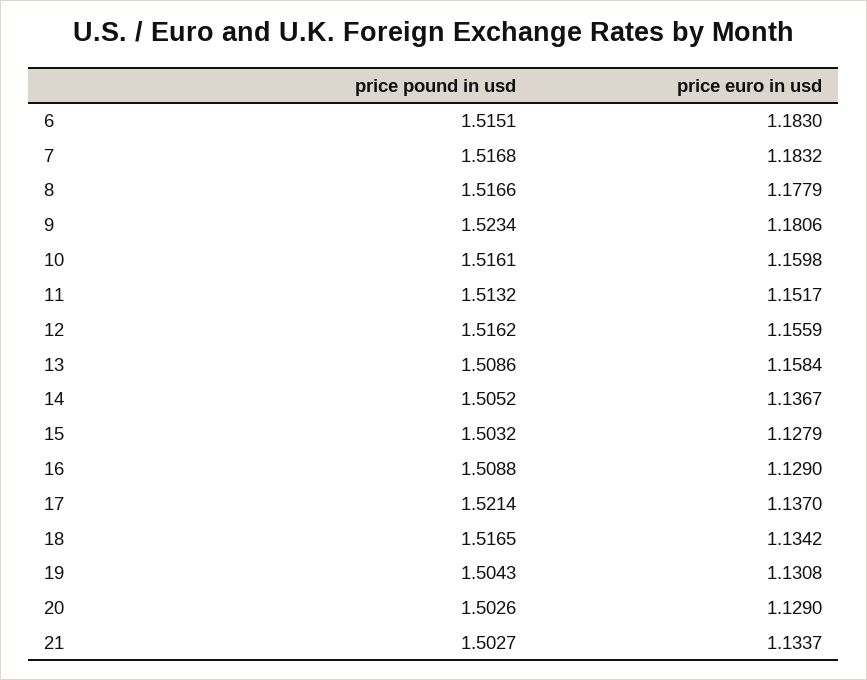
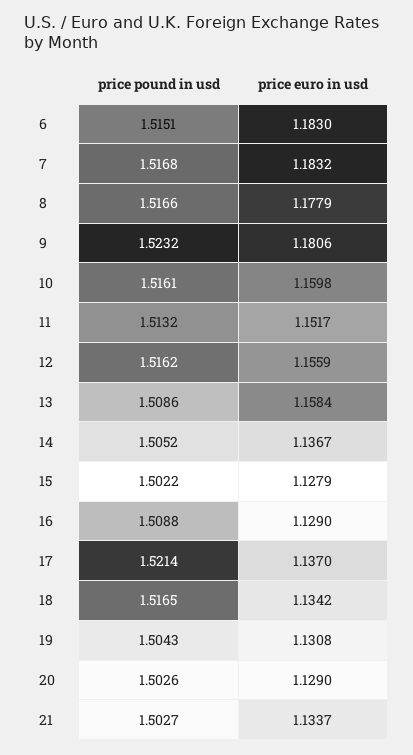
price pound in usd, 9: 1.5234 -> 1.5232
price pound in usd, 15: 1.5032 -> 1.5022

